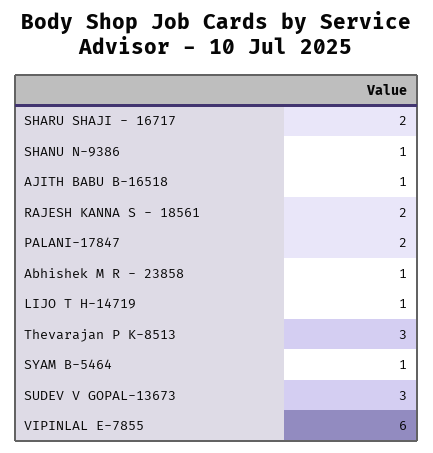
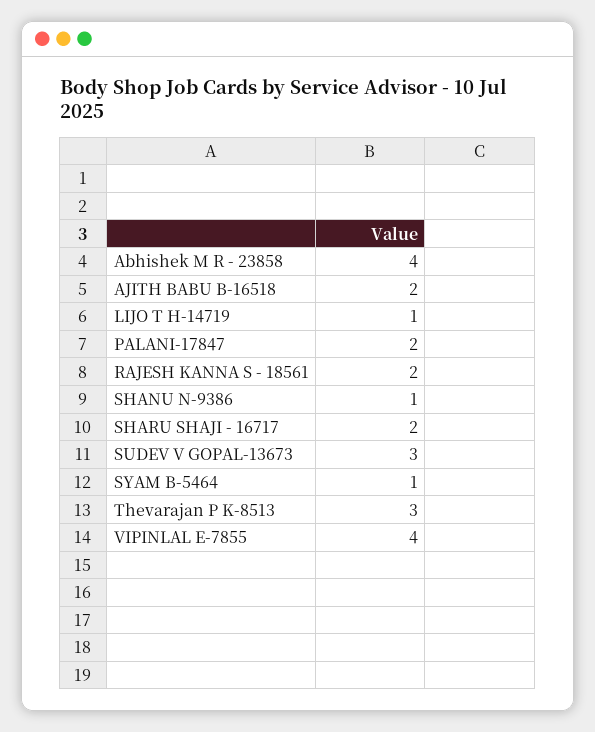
AJITH BABU B-16518: 1 -> 2
Abhishek M R - 23858: 1 -> 4
VIPINLAL E-7855: 6 -> 4

